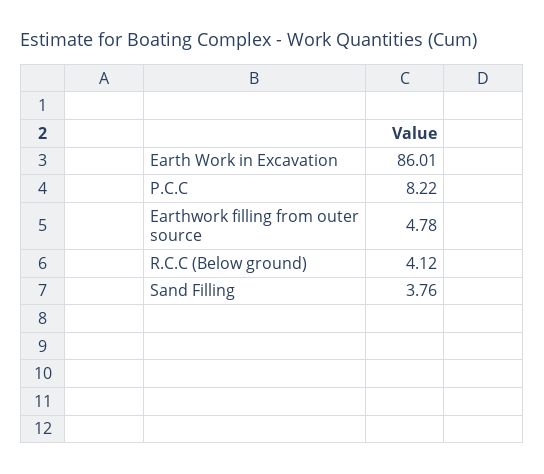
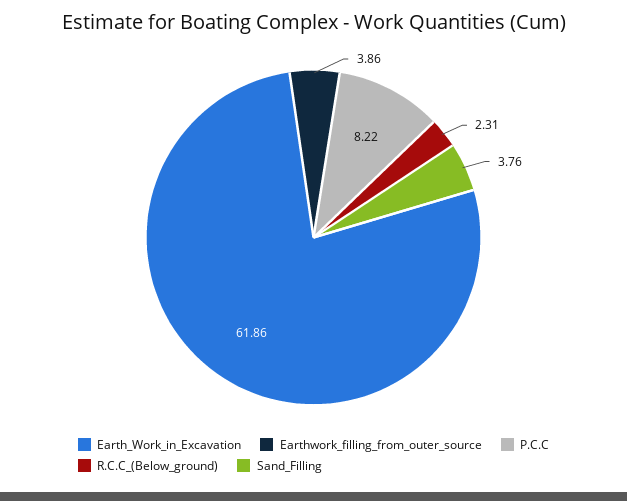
Earth Work in Excavation: 86.01 -> 61.86
Earthwork filling from outer source: 4.78 -> 3.86
R.C.C (Below ground): 4.12 -> 2.31

